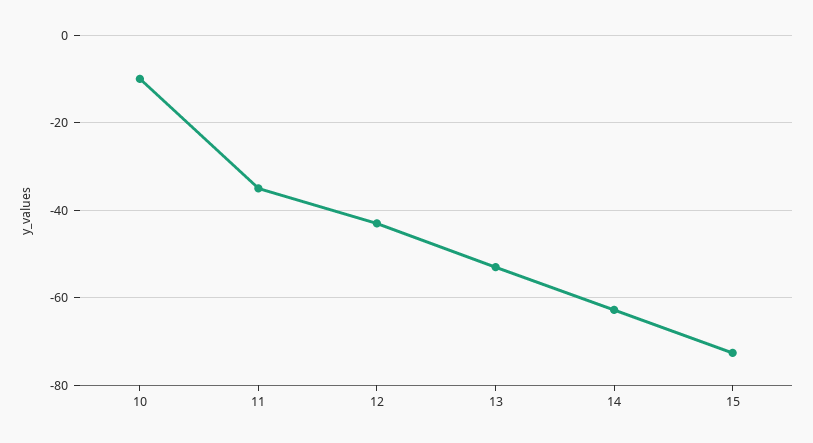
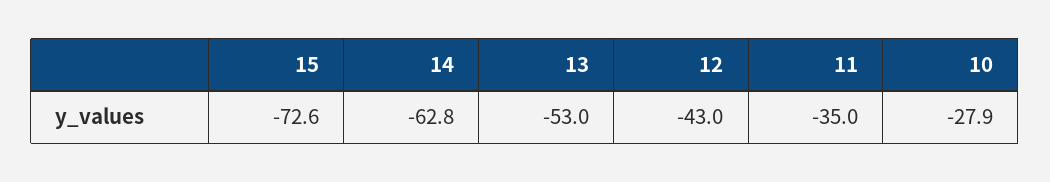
10: -10 -> -27.9

